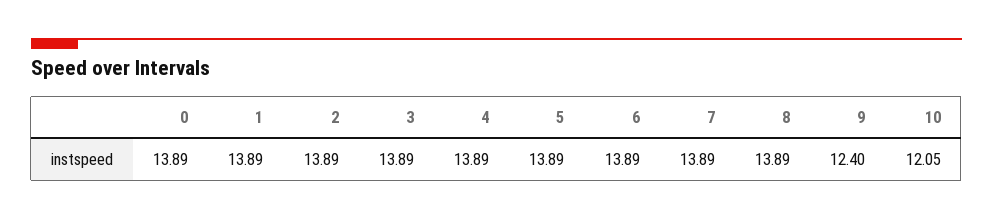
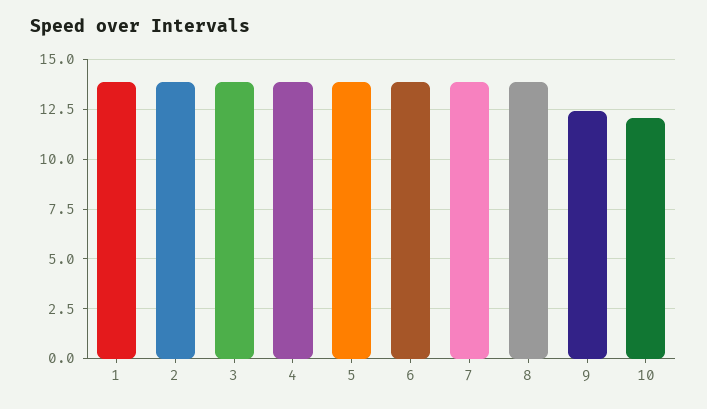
0: 13.89 -> none

